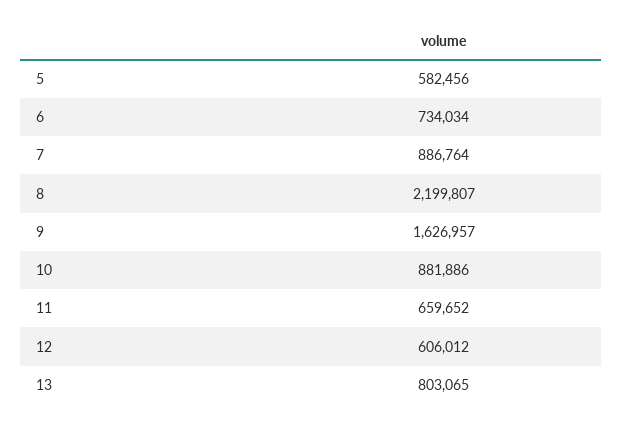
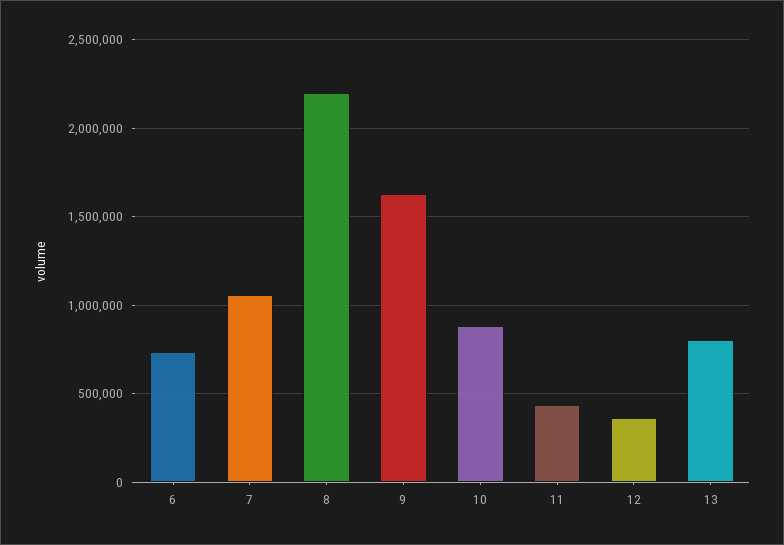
5: 582456 -> none
7: 886764 -> 1050000
11: 659652 -> 450000
12: 606012 -> 350000

